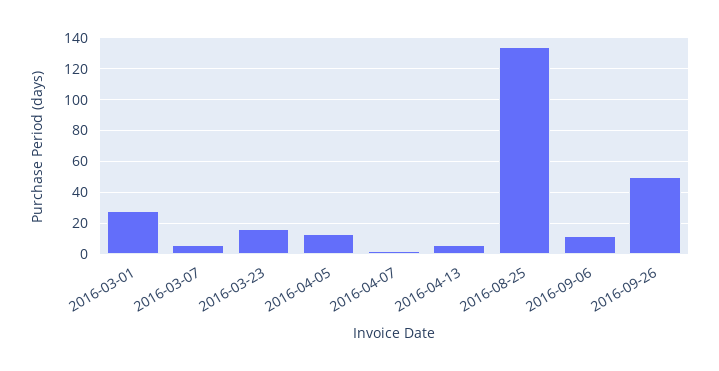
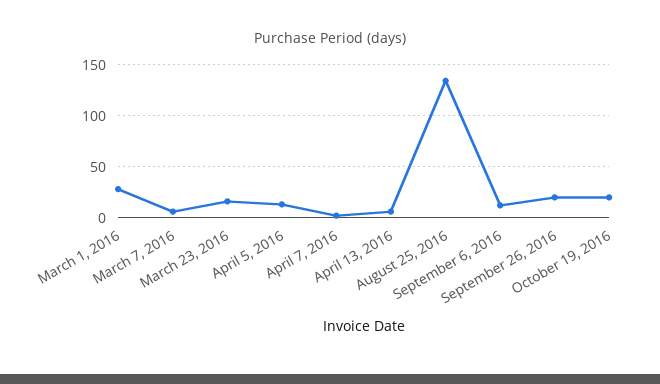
2016-09-26: 50 -> 20
October 19, 2016: none -> 20

